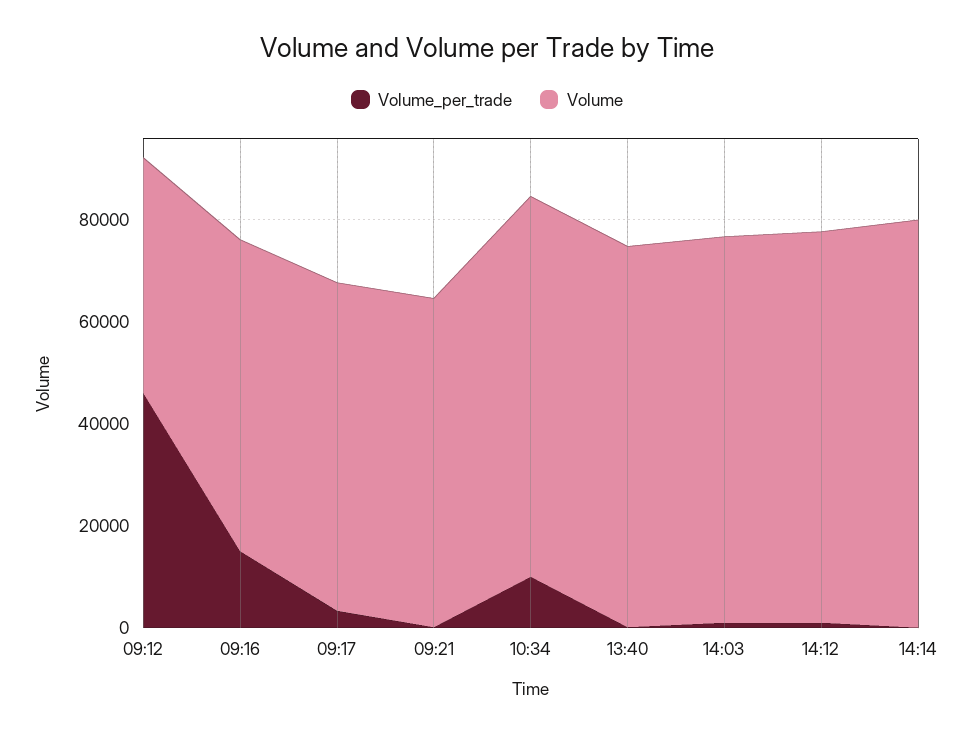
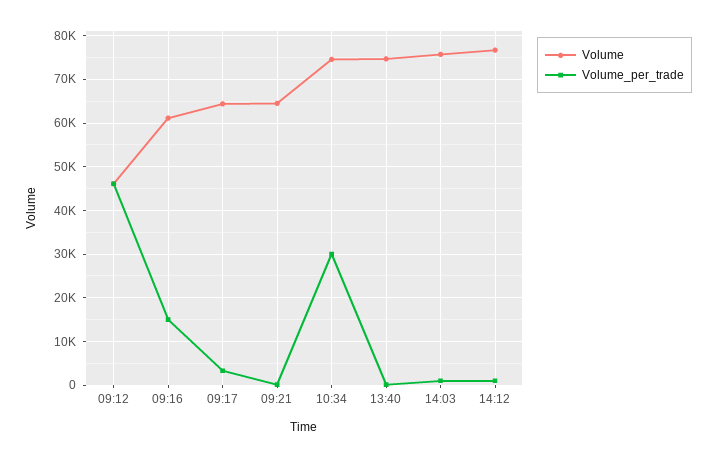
Volume_per_trade, 10:34: 10000 -> 30000
Volume_per_trade, 14:14: 0 -> none
Volume, 14:14: 80000 -> none

